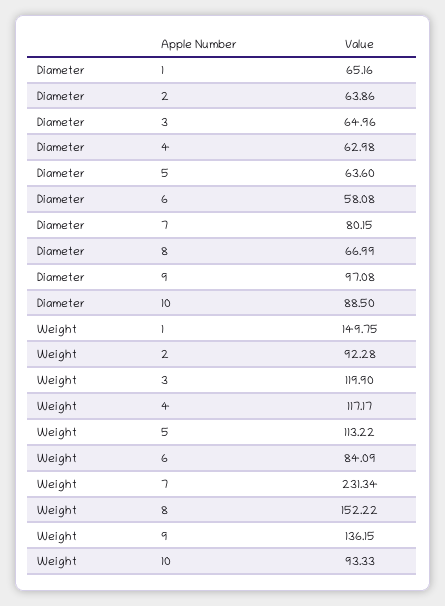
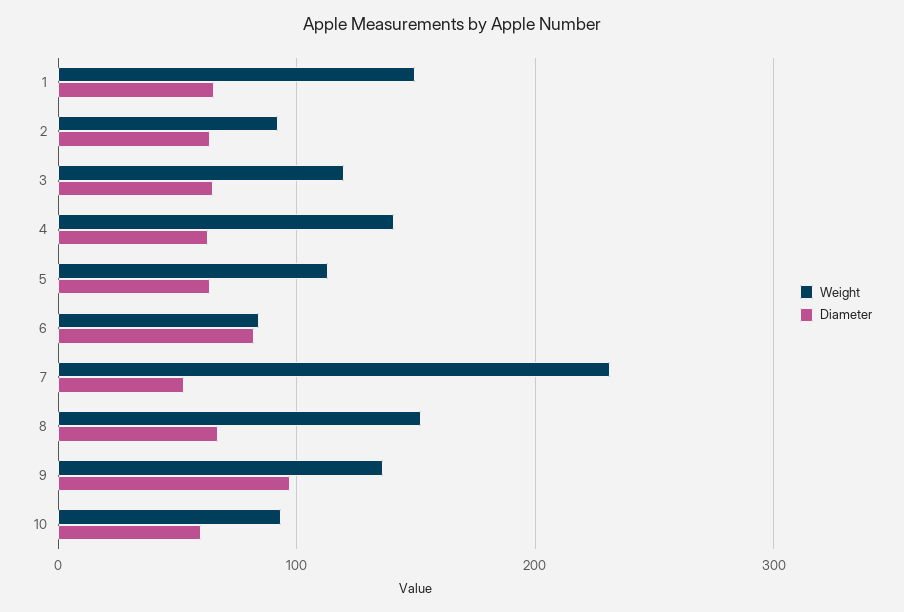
Diameter, 6: 58.08 -> 80
Diameter, 7: 80.15 -> 50
Diameter, 10: 88.5 -> 60
Weight, 4: 117.17 -> 140

